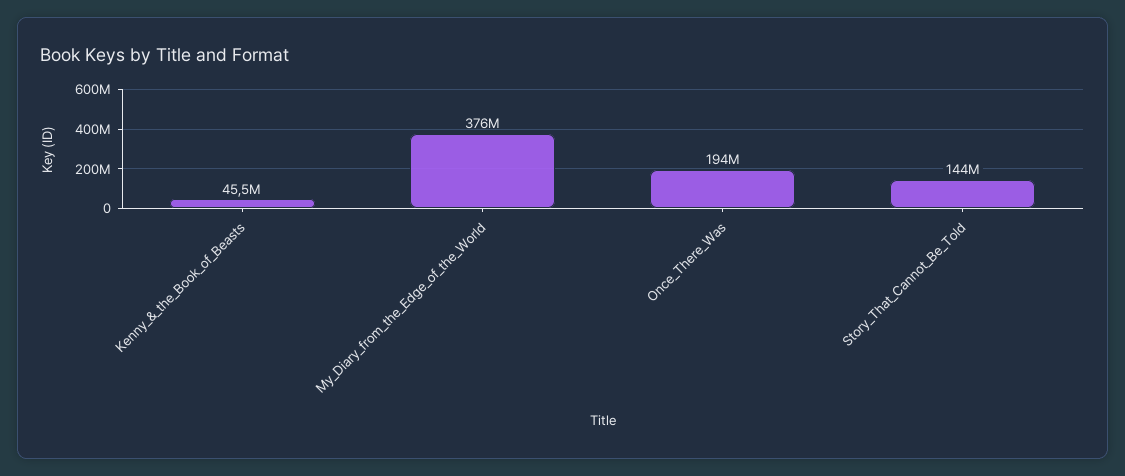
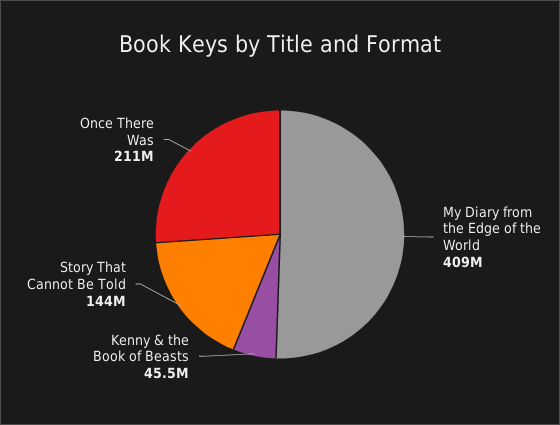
My_Diary_from_the_Edge_of_the_World: 376000000 -> 409000000
Once_There_Was: 194000000 -> 211000000

